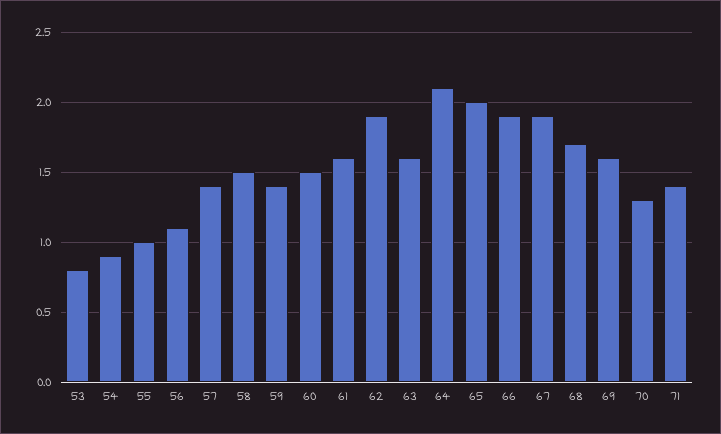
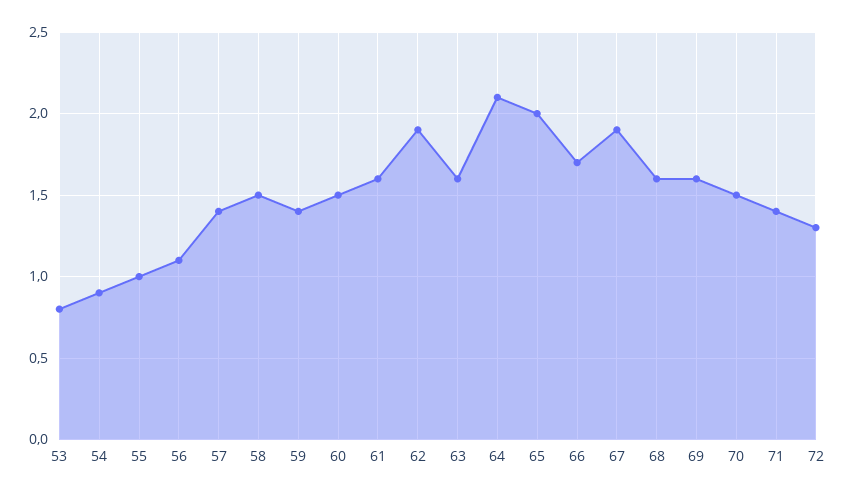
66: 1.9 -> 1.7
68: 1.7 -> 1.6
70: 1.3 -> 1.5
72: none -> 1.3

